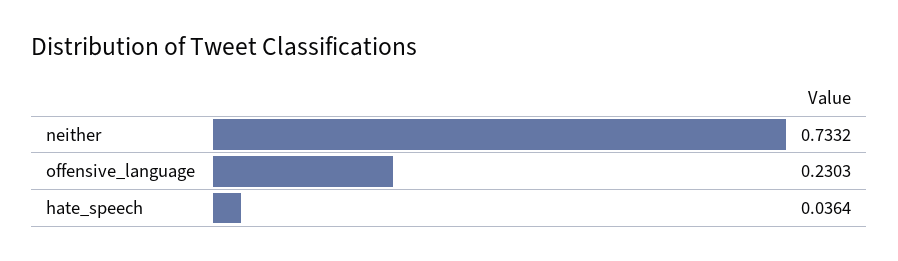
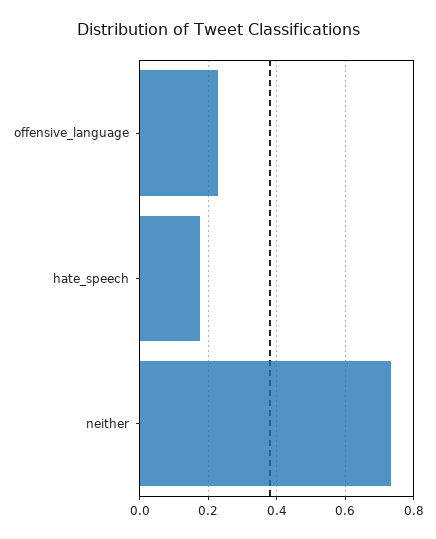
hate_speech: 0.0364 -> 0.18

